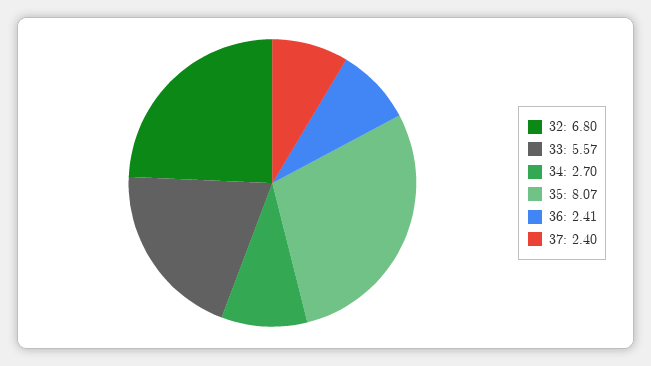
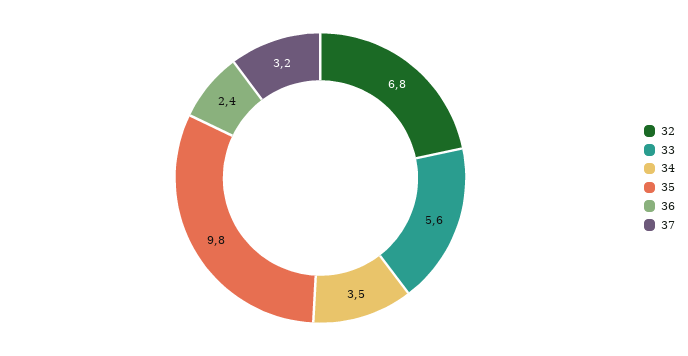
34: 2.7 -> 3.5
35: 8.07 -> 9.8
37: 2.4 -> 3.2

